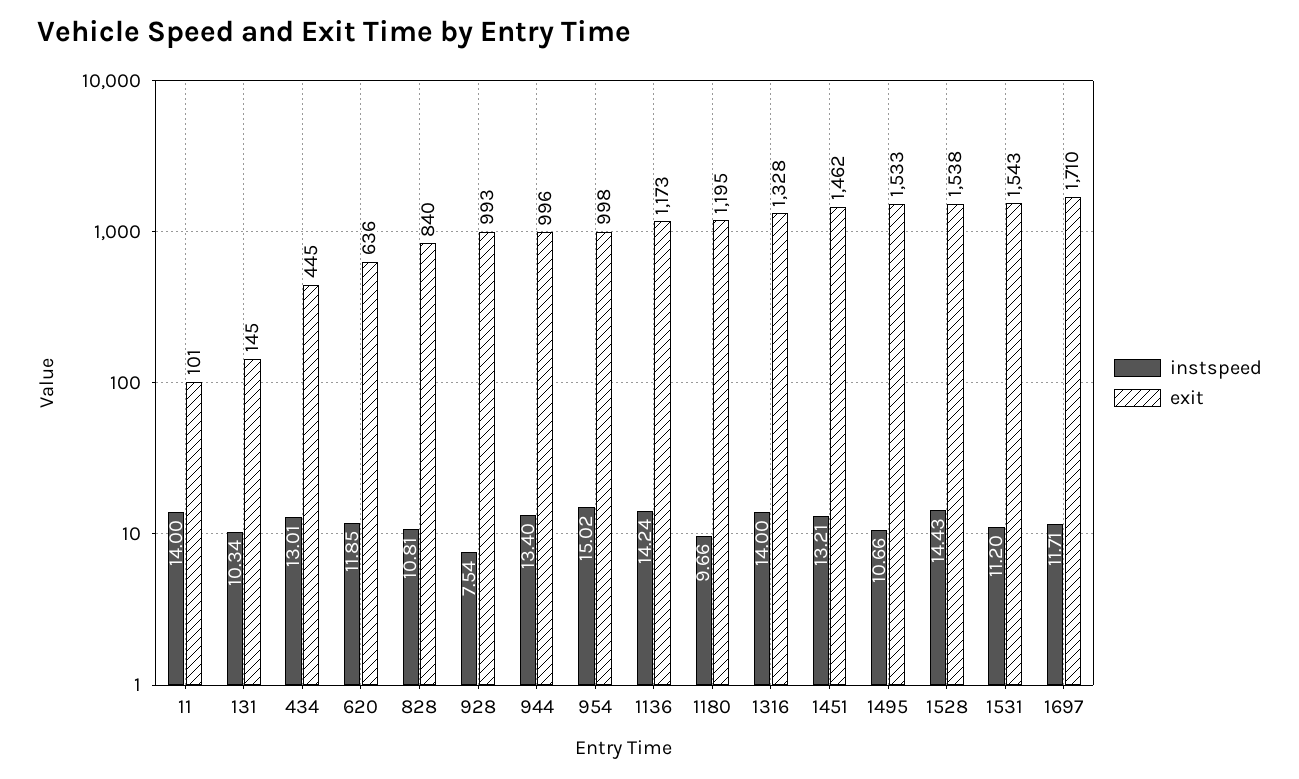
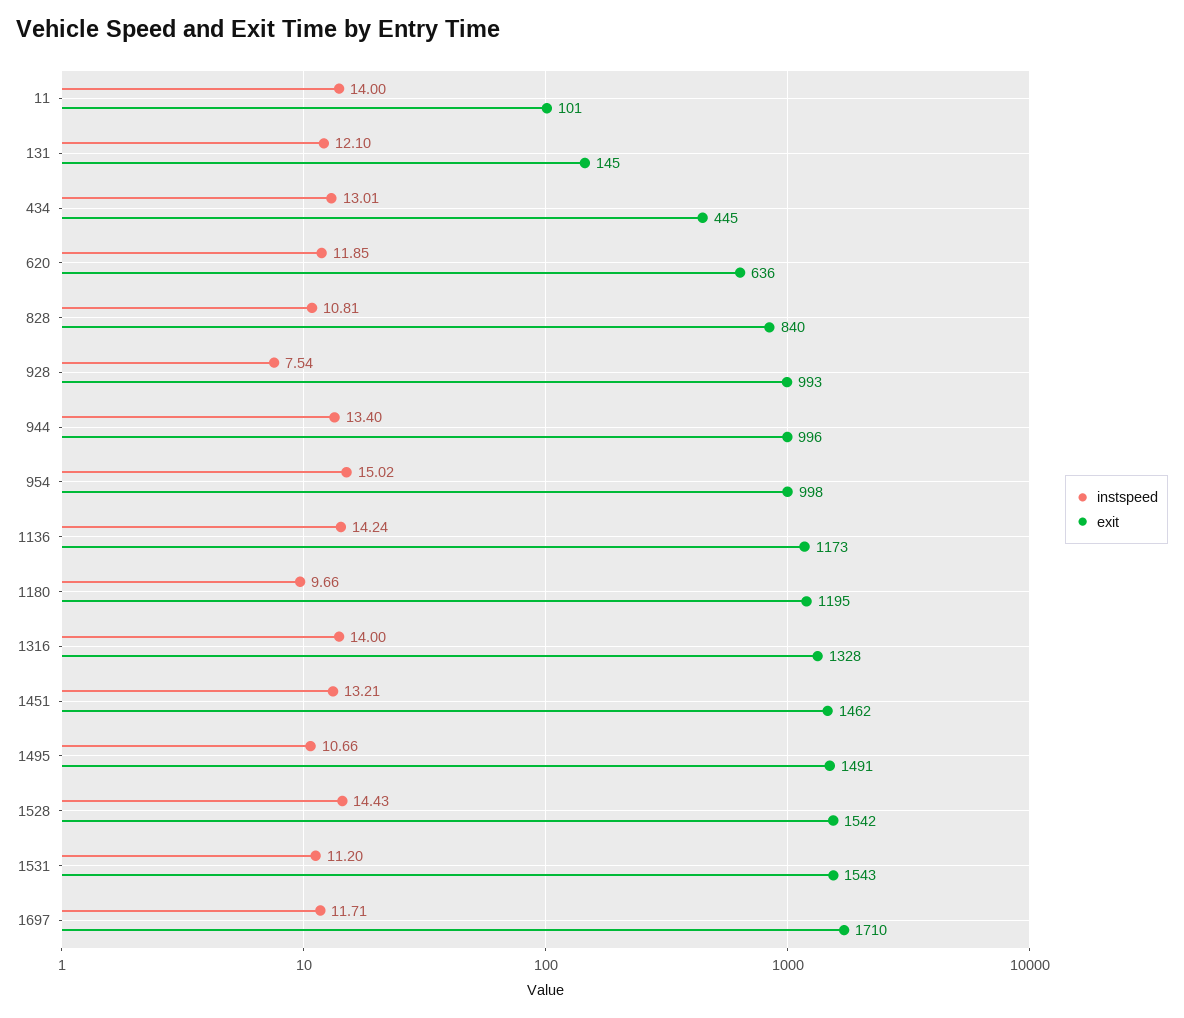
instspeed, 131: 10.34 -> 12.1
exit, 1495: 1533 -> 1491
exit, 1528: 1538 -> 1542

